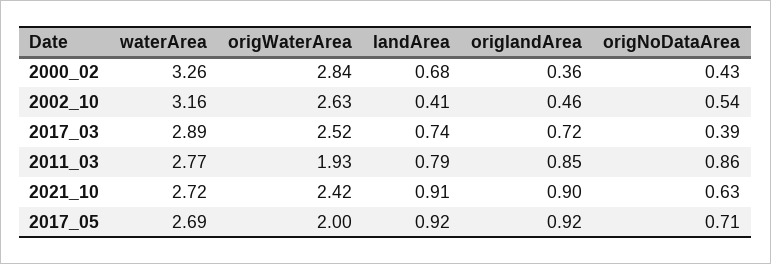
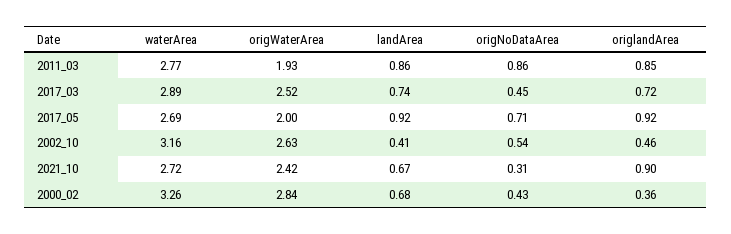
origNoDataArea, 2017_03: 0.39 -> 0.45
landArea, 2011_03: 0.79 -> 0.86
landArea, 2021_10: 0.91 -> 0.67
origNoDataArea, 2021_10: 0.63 -> 0.31

